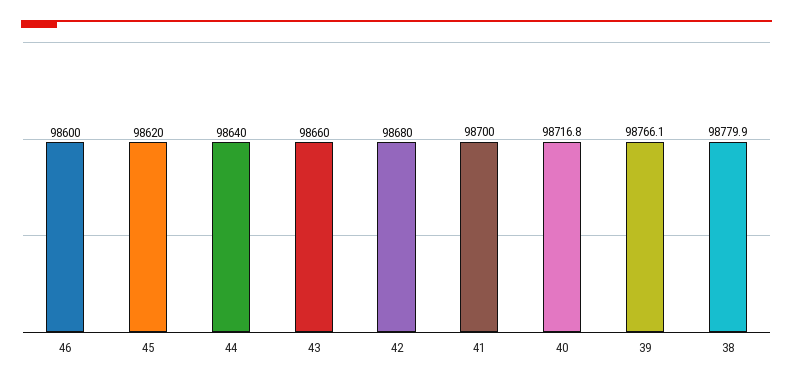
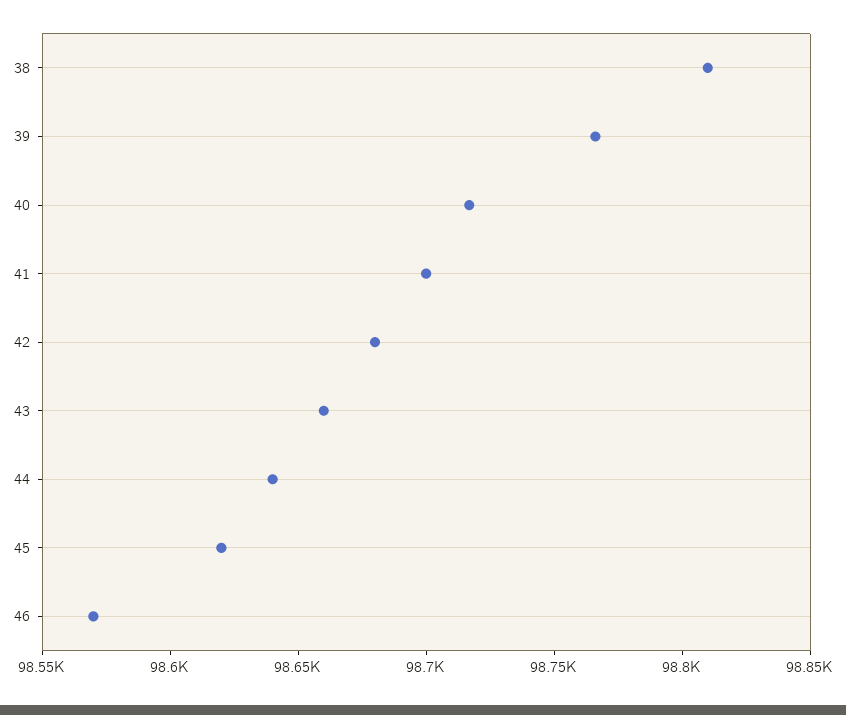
46: 98600 -> 98570
38: 98779.9 -> 98810

